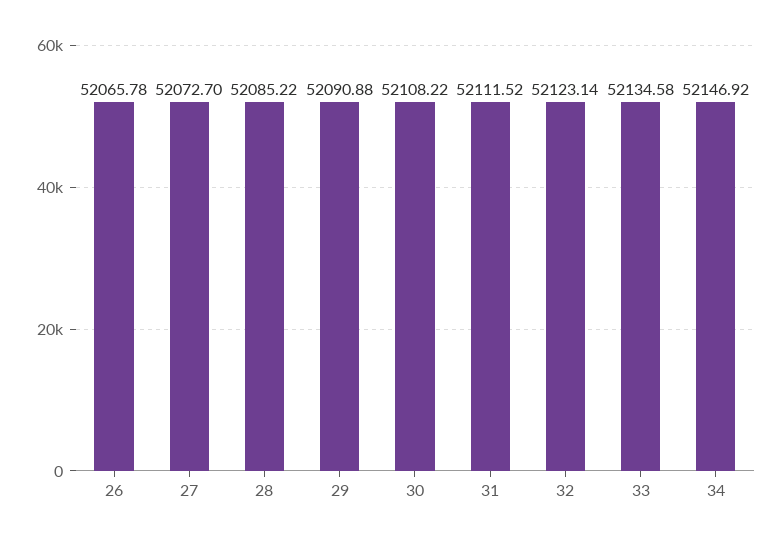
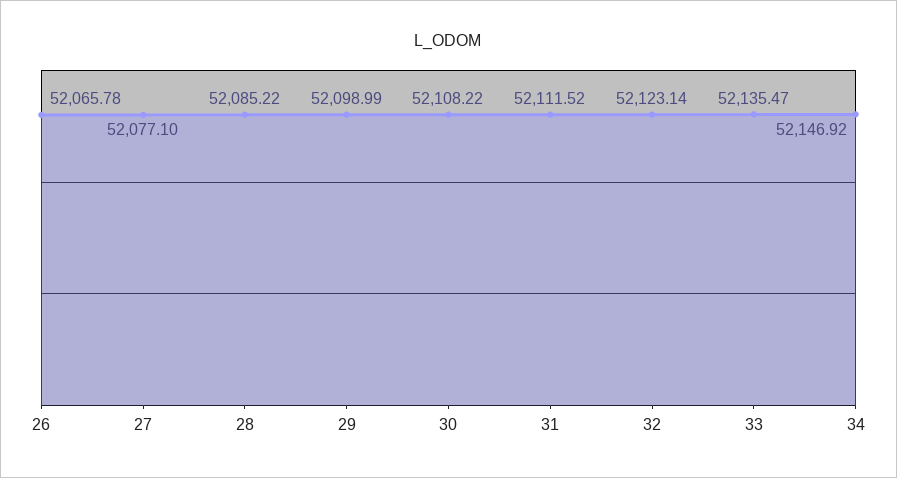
27: 52072.7 -> 52077.1
29: 52090.88 -> 52098.99
33: 52134.58 -> 52135.47

